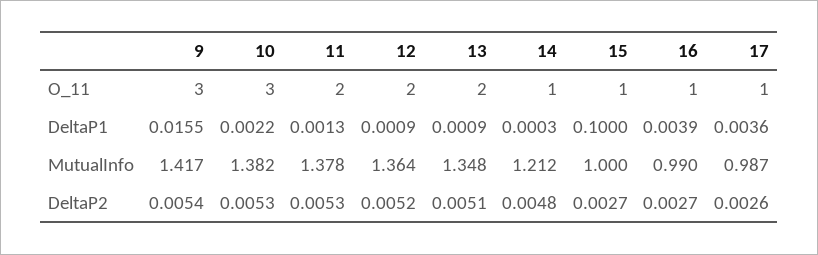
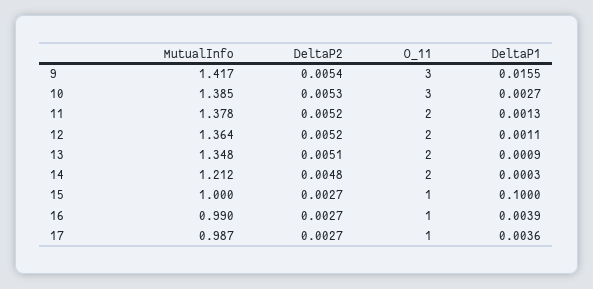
14, O_11: 1 -> 2
10, DeltaP1: 0.0022 -> 0.0027
12, DeltaP1: 0.0009 -> 0.0011
10, MutualInfo: 1.382 -> 1.385
11, DeltaP2: 0.0053 -> 0.0052
17, DeltaP2: 0.0026 -> 0.0027

